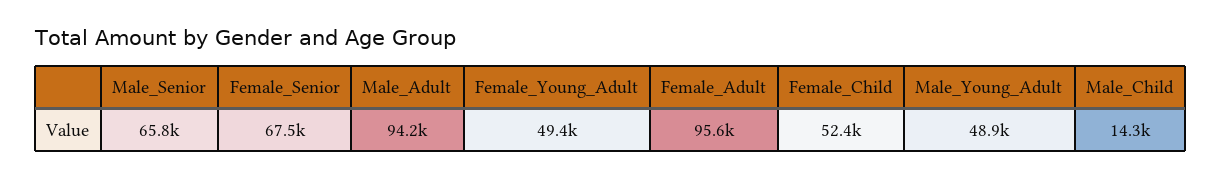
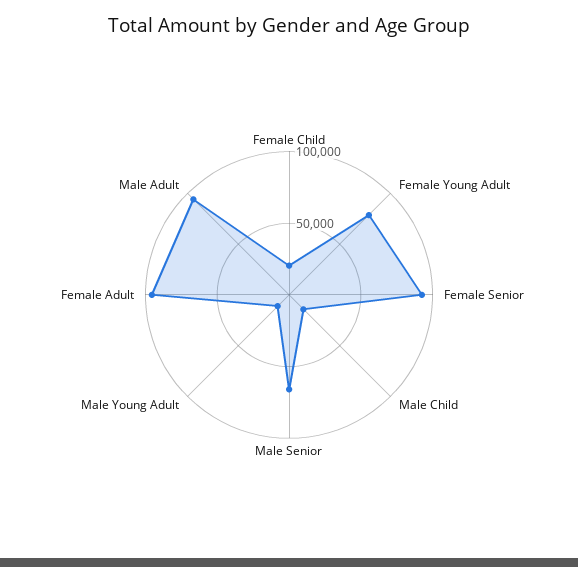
Female_Senior: 67500 -> 90000
Female_Young_Adult: 49400 -> 80000
Female_Child: 52400 -> 20000
Male_Young_Adult: 48900 -> 10000

